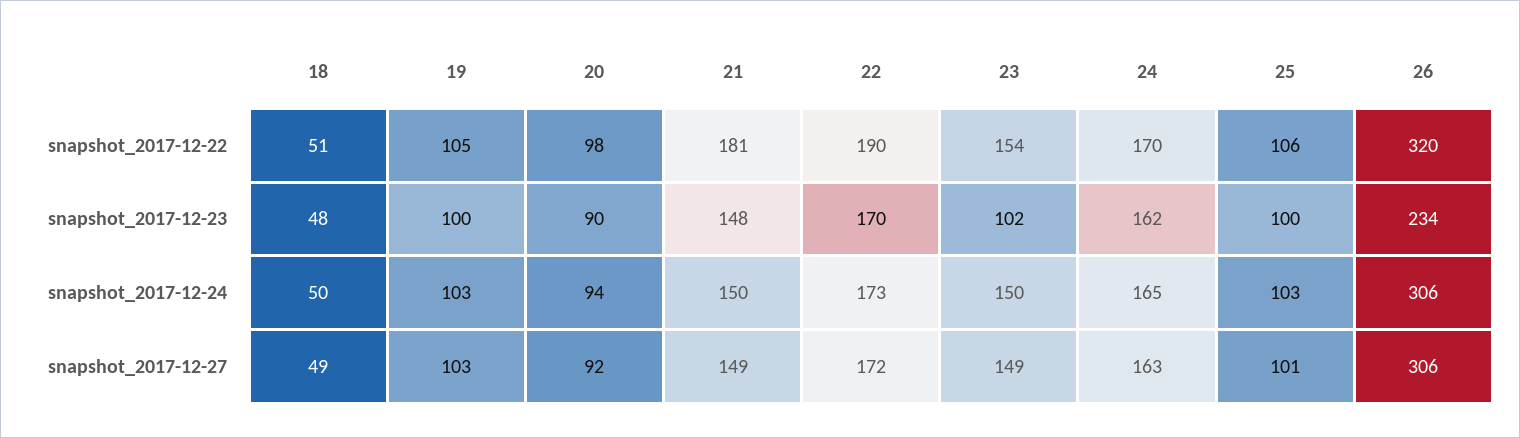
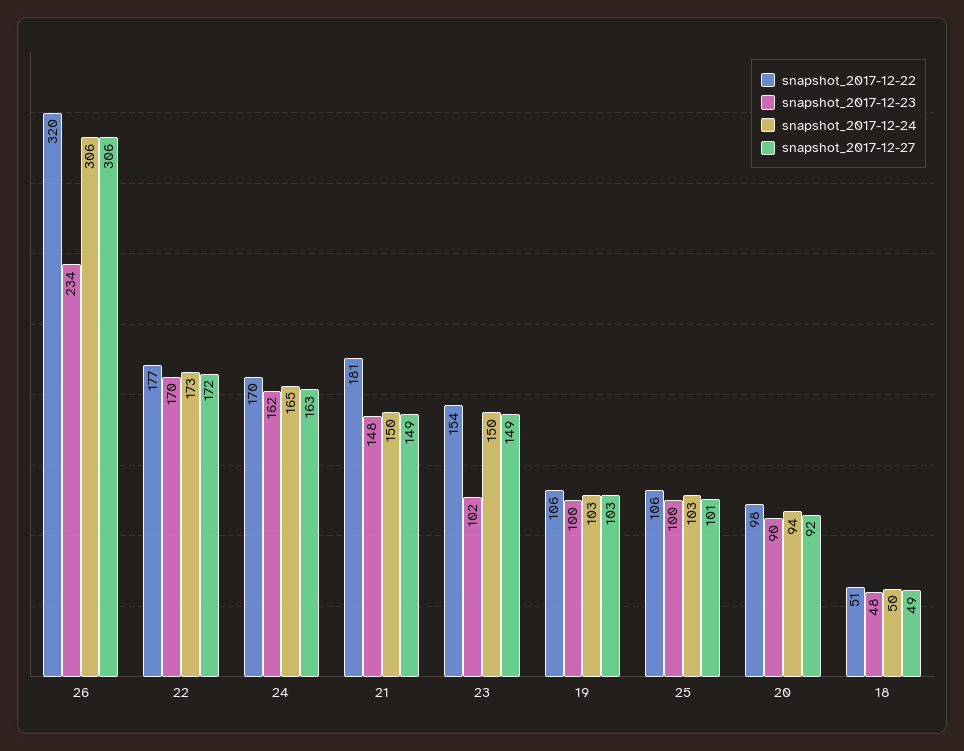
snapshot_2017-12-22, 19: 105 -> 106
snapshot_2017-12-22, 22: 190 -> 177

